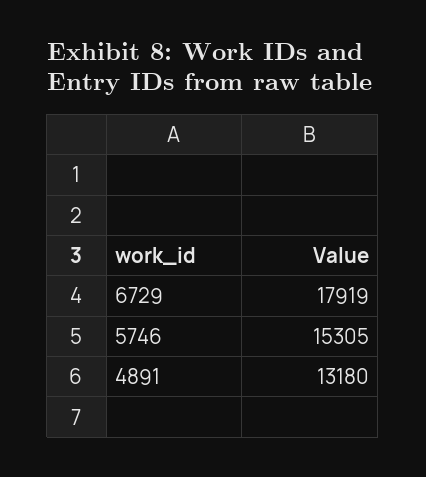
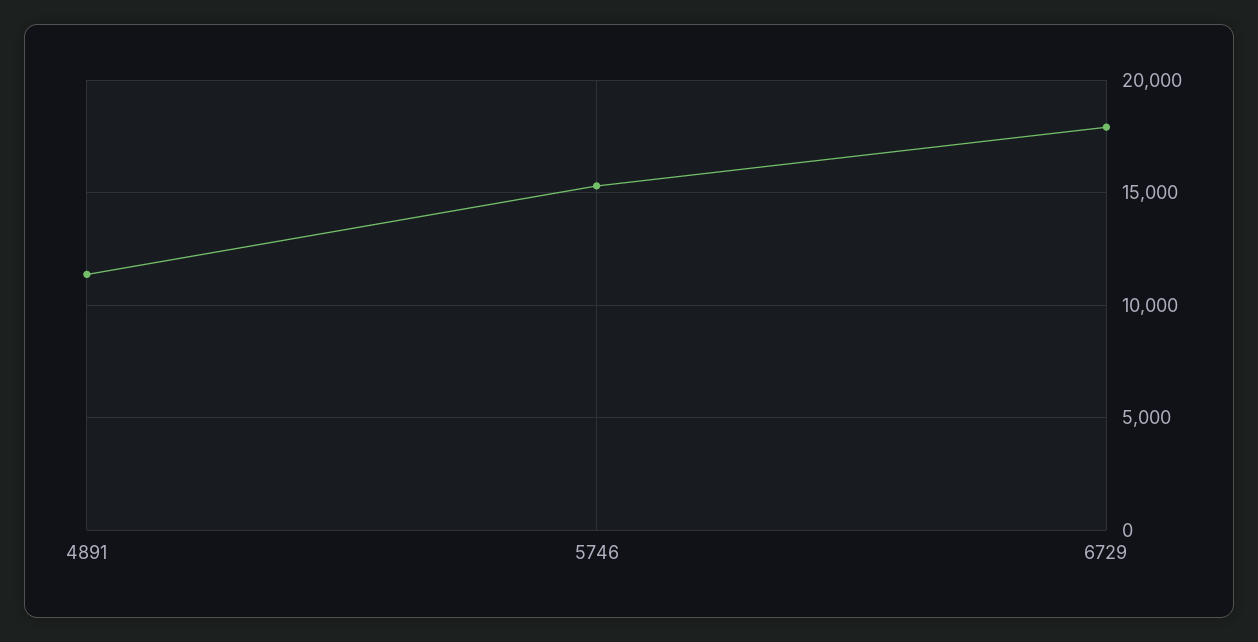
4891: 13180 -> 11500

